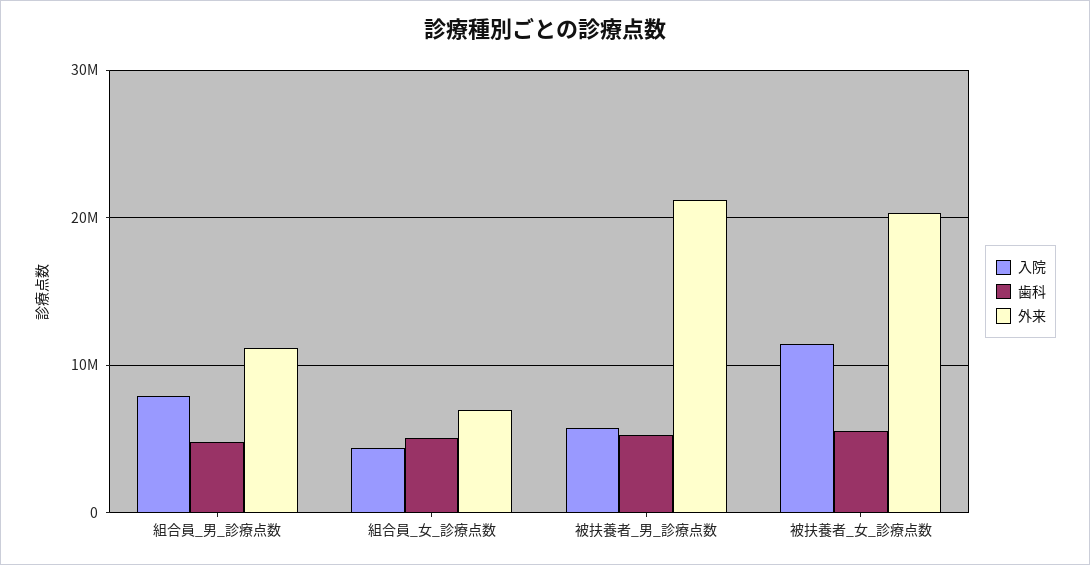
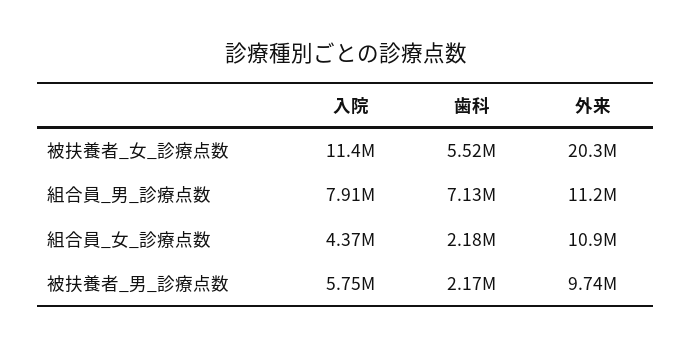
歯科, 組合員_男_診療点数: 5000000 -> 7130000
歯科, 組合員_女_診療点数: 5000000 -> 2180000
外来, 組合員_女_診療点数: 7000000 -> 10900000
歯科, 被扶養者_男_診療点数: 5000000 -> 2170000
外来, 被扶養者_男_診療点数: 21000000 -> 9740000

